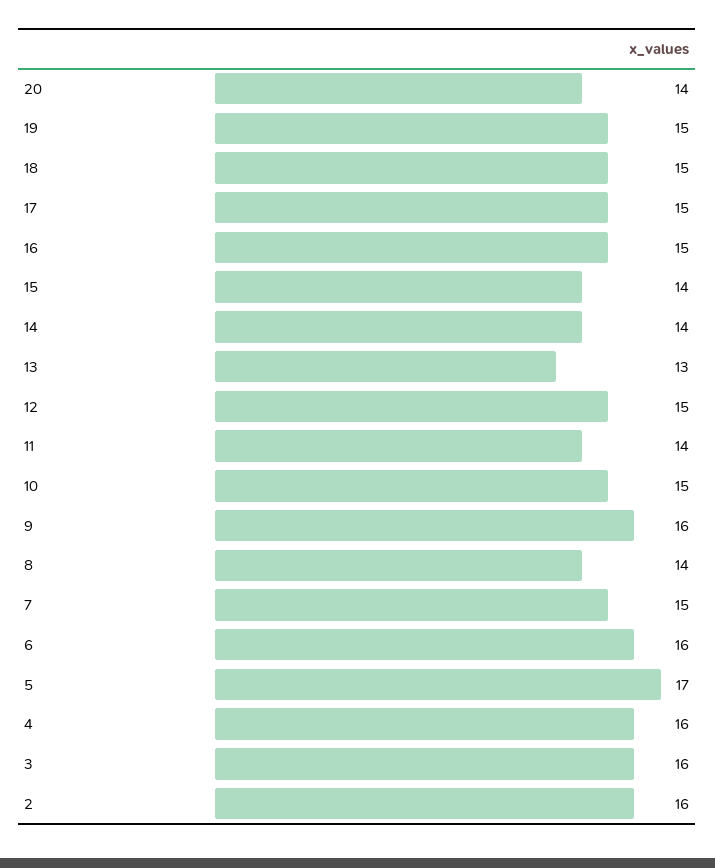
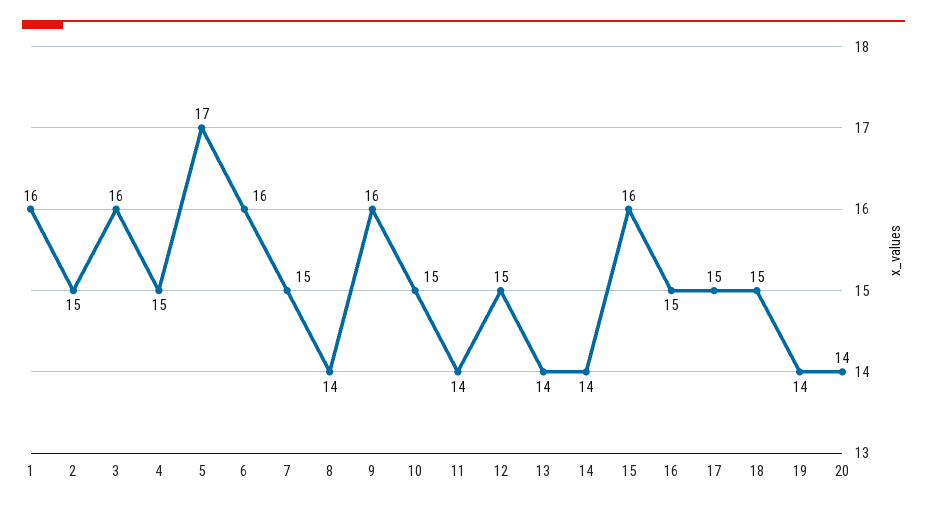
19: 15 -> 14
15: 14 -> 16
13: 13 -> 14
4: 16 -> 15
2: 16 -> 15
1: none -> 16

